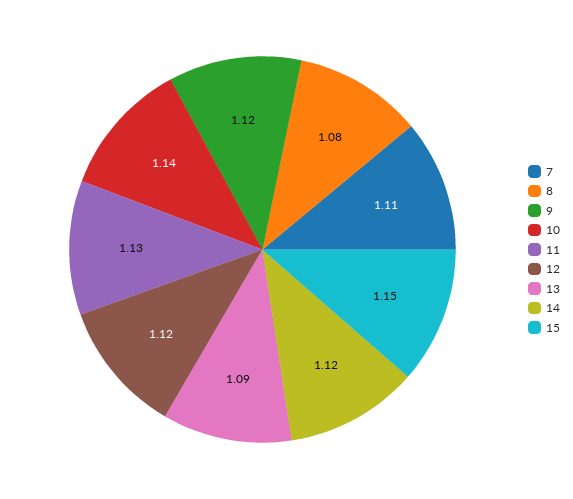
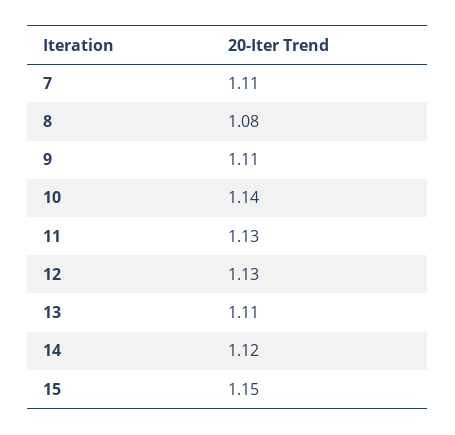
9: 1.12 -> 1.11
12: 1.12 -> 1.13
13: 1.09 -> 1.11

